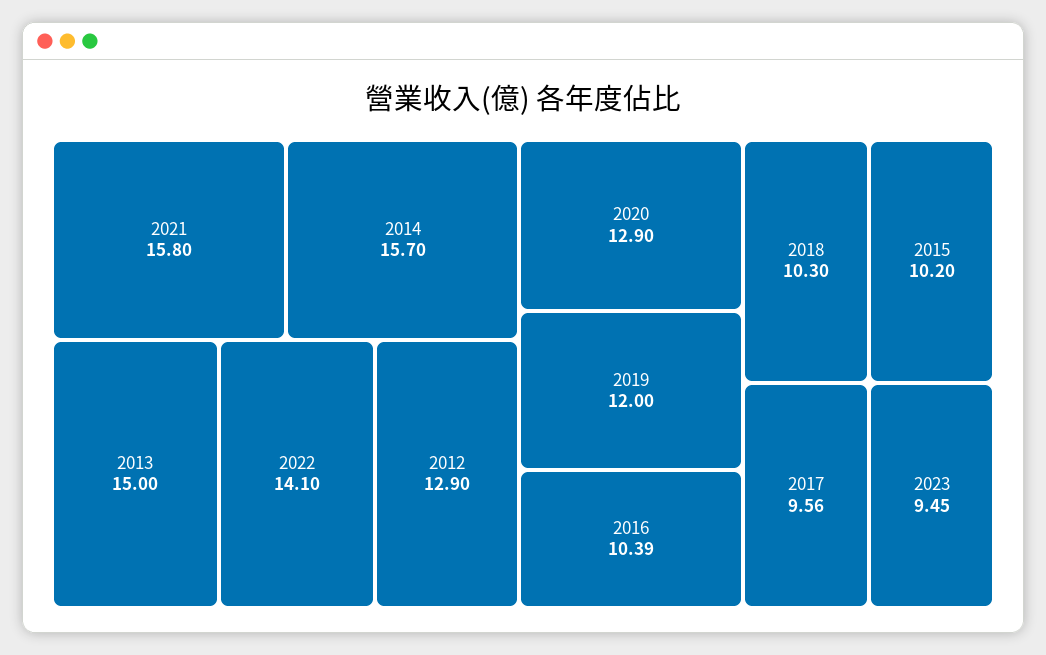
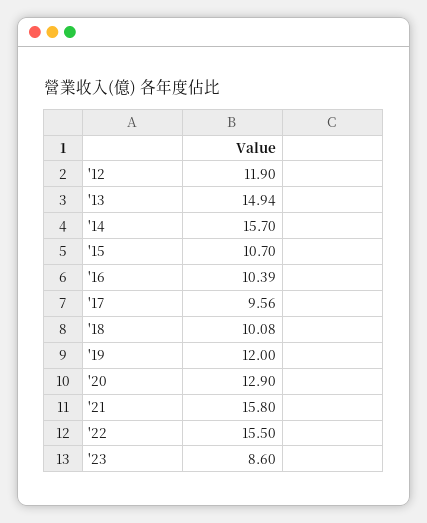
2013: 15 -> 14.94
2022: 14.1 -> 15.5
2012: 12.9 -> 11.9
2018: 10.3 -> 10.08
2015: 10.2 -> 10.7
2023: 9.45 -> 8.6

